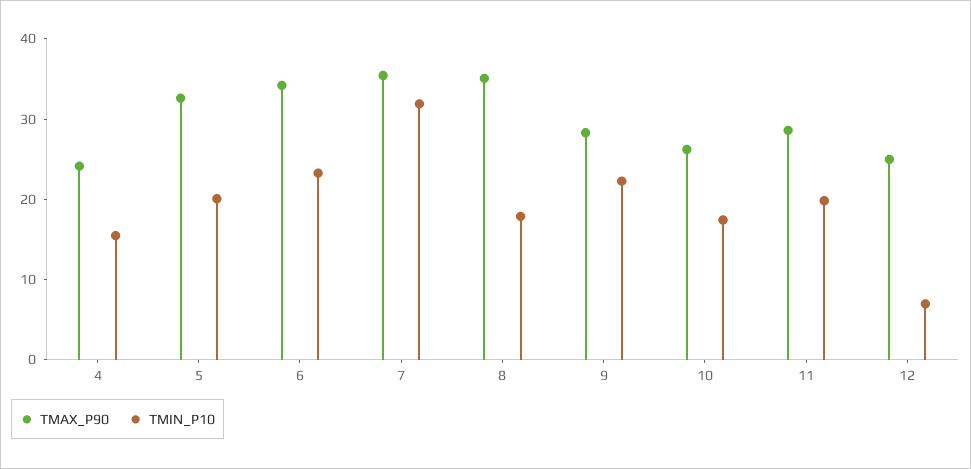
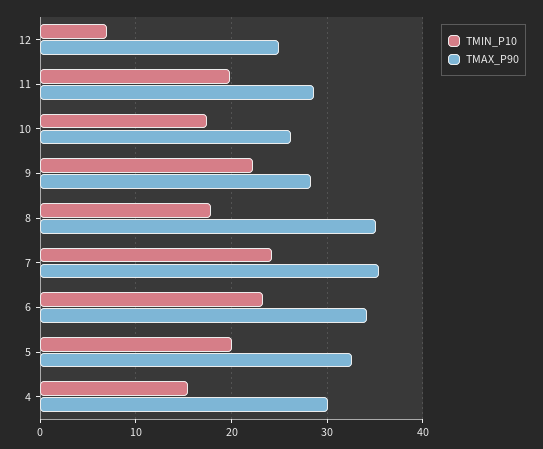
TMAX_P90, 4: 24 -> 30
TMIN_P10, 7: 32 -> 24

